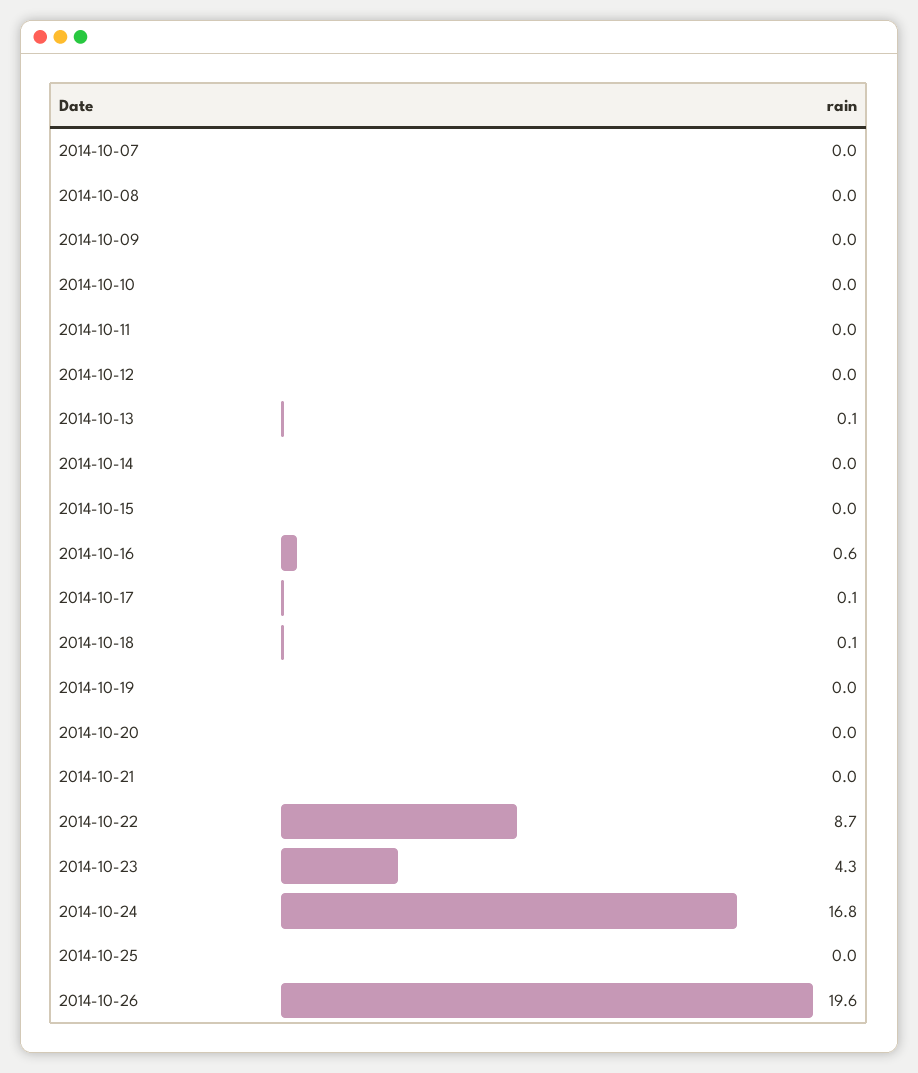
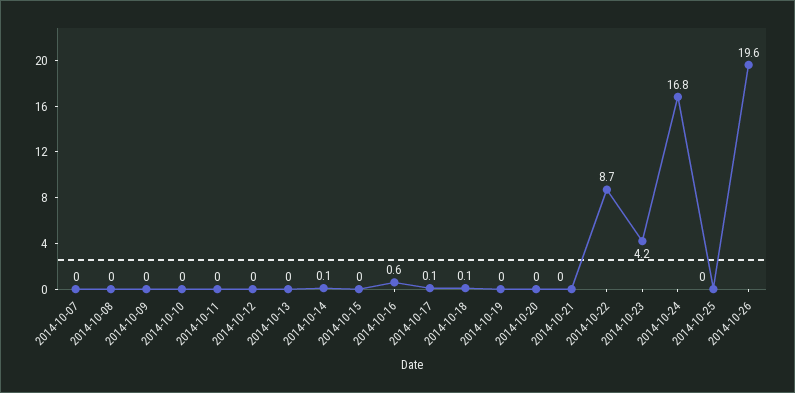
2014-10-13: 0.1 -> 0
2014-10-14: 0 -> 0.1
2014-10-23: 4.3 -> 4.2

